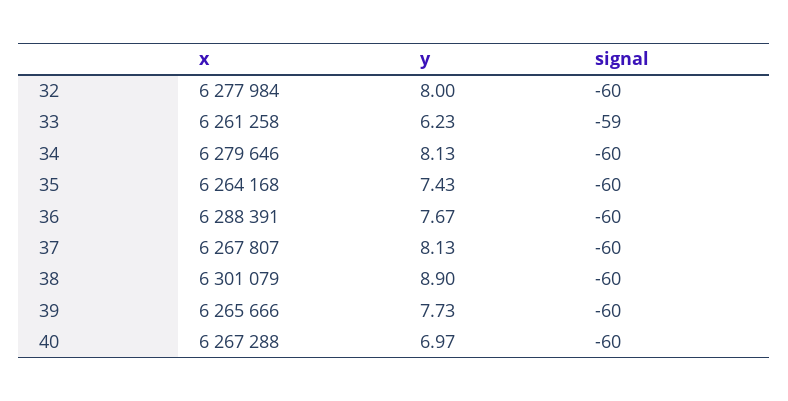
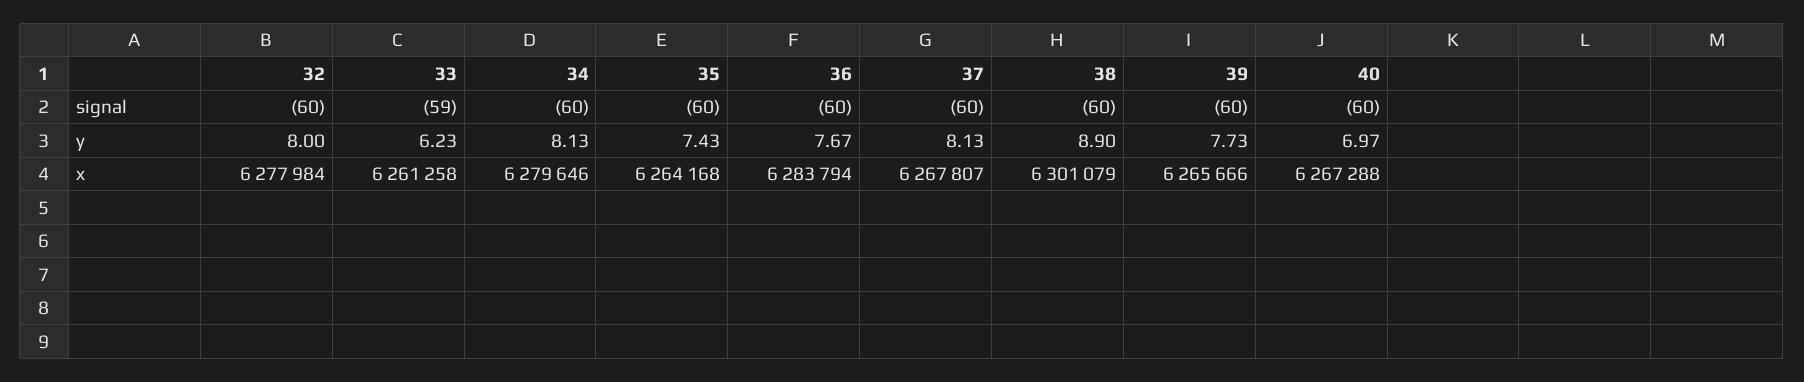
x, 36: 6288391 -> 6283794

